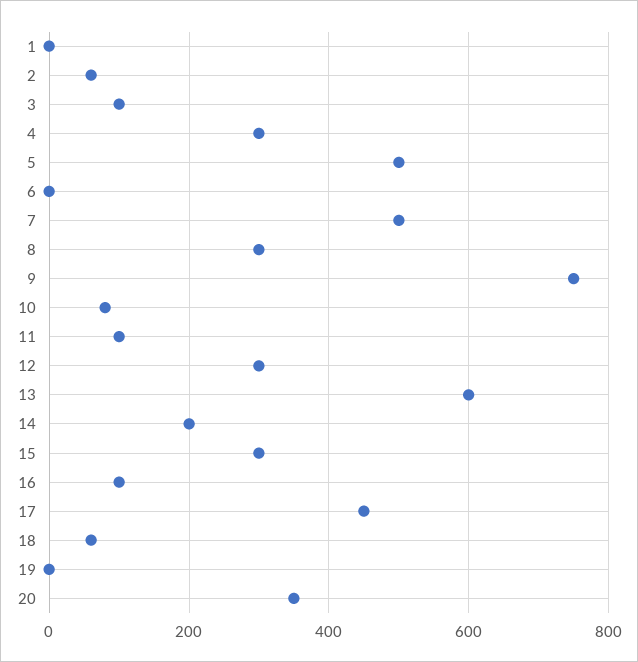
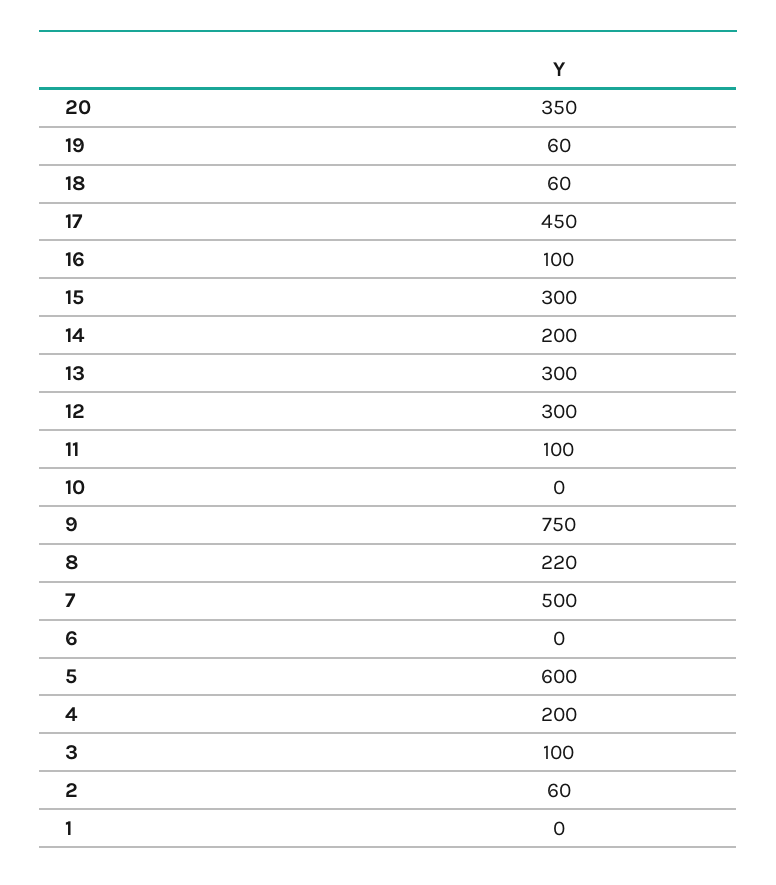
4: 300 -> 200
5: 500 -> 600
8: 300 -> 220
10: 80 -> 0
13: 600 -> 300
19: 0 -> 60

